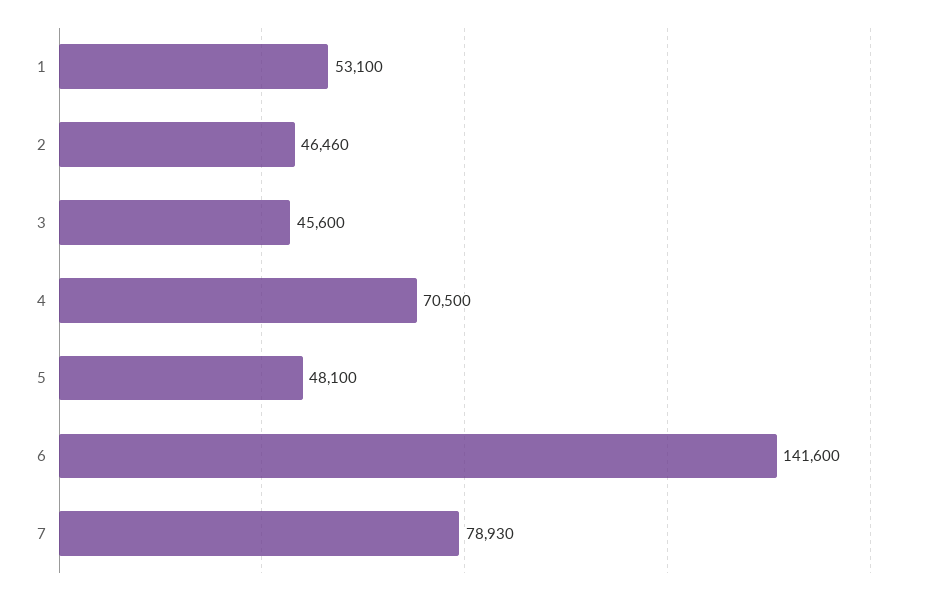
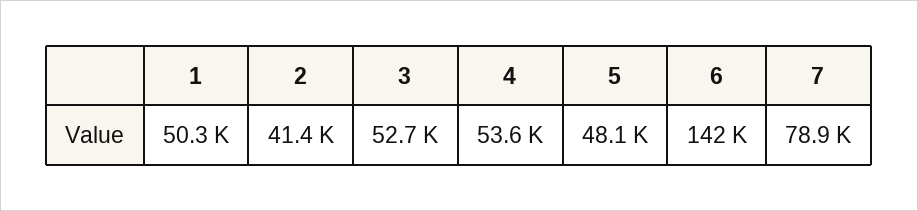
1: 53100 -> 50300
2: 46460 -> 41400
3: 45600 -> 52700
4: 70500 -> 53600

